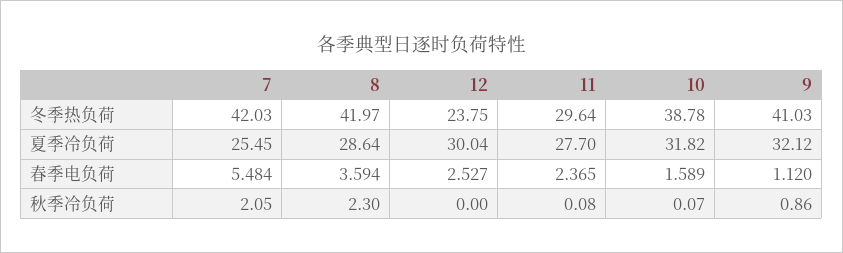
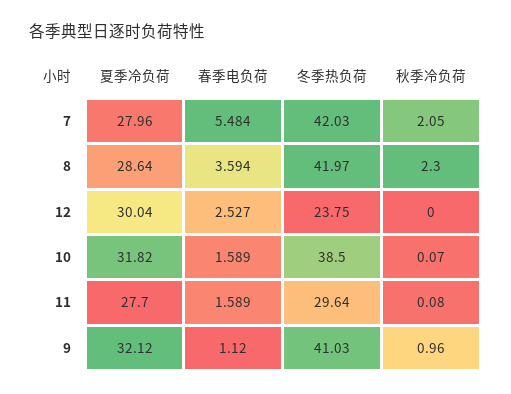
10, 冬季热负荷: 38.78 -> 38.5
7, 夏季冷负荷: 25.45 -> 27.96
11, 春季电负荷: 2.365 -> 1.589
9, 秋季冷负荷: 0.86 -> 0.96

